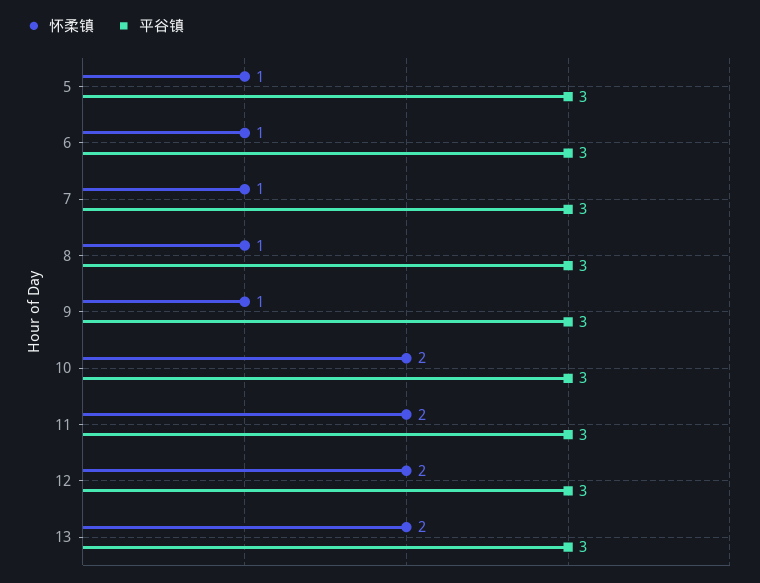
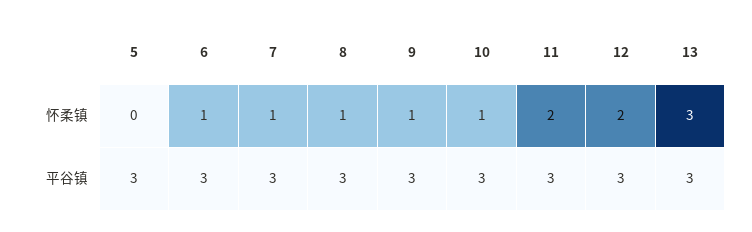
怀柔镇, 5: 1 -> 0
怀柔镇, 10: 2 -> 1
怀柔镇, 13: 2 -> 3

